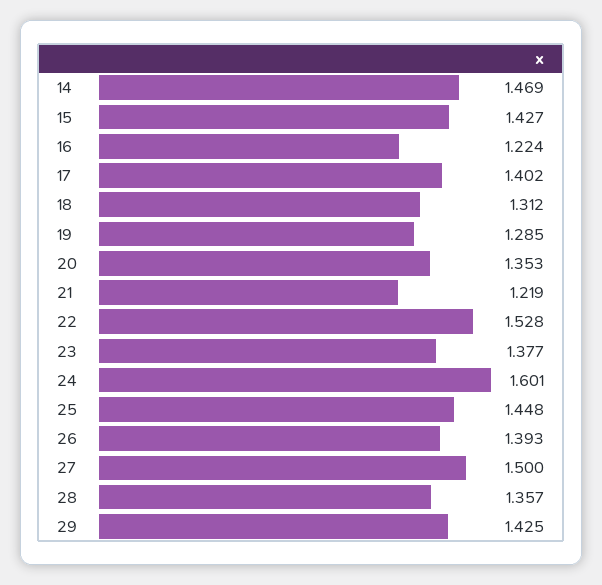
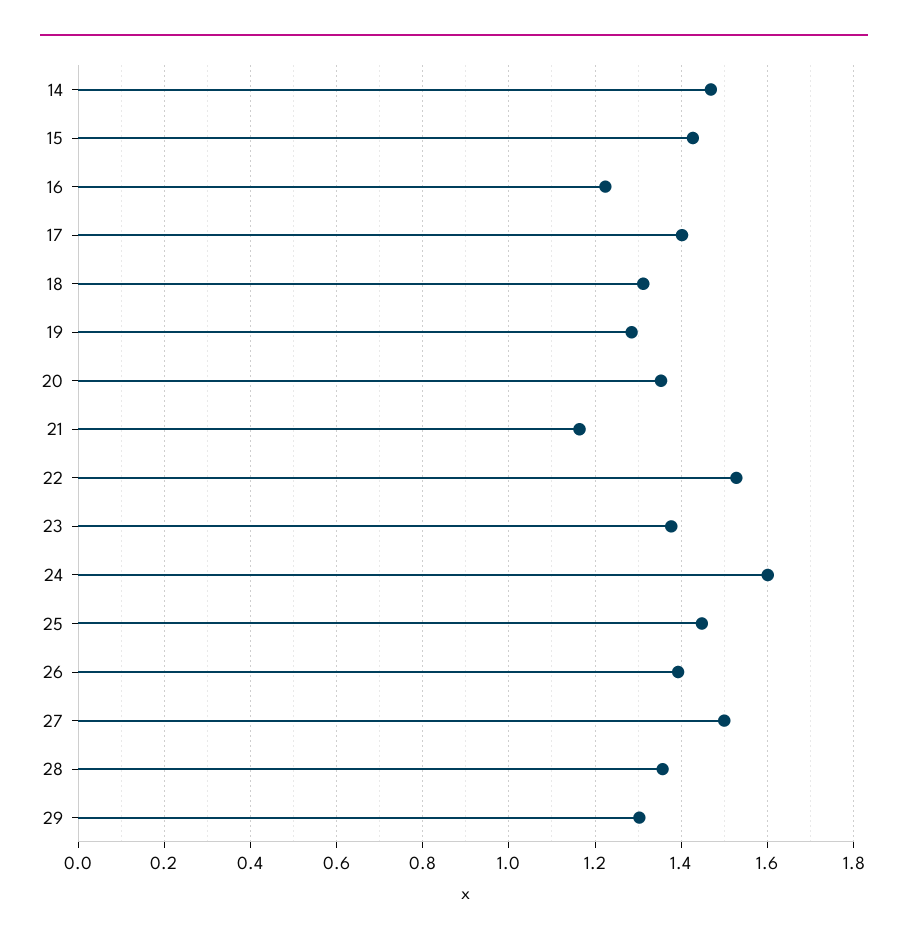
21: 1.219 -> 1.16
29: 1.425 -> 1.3

